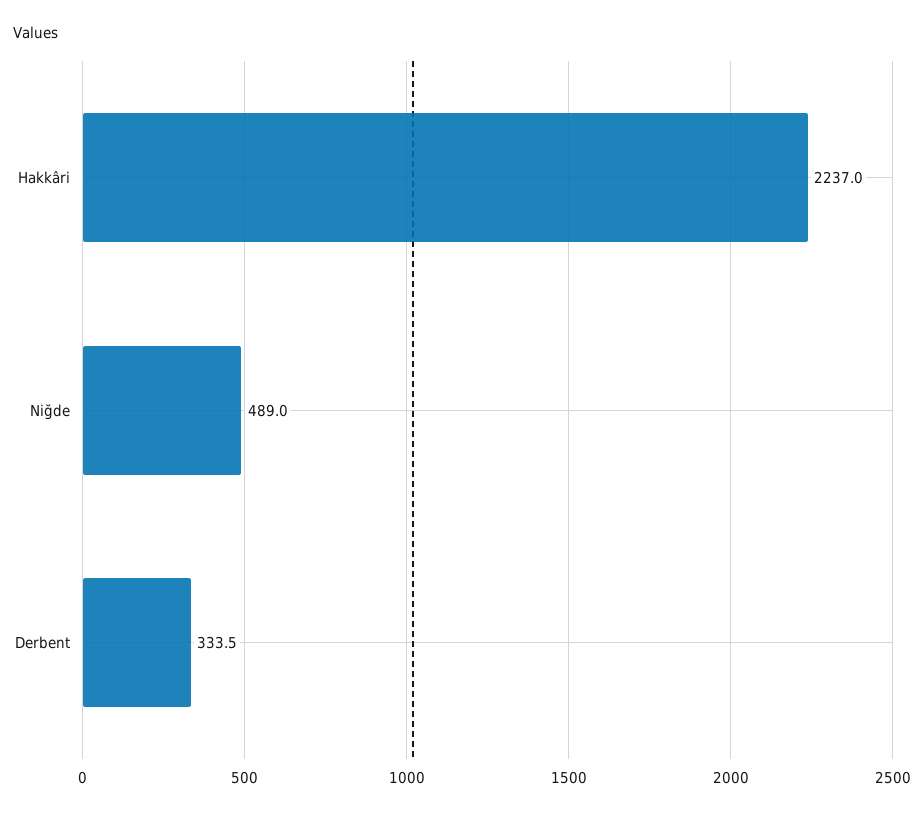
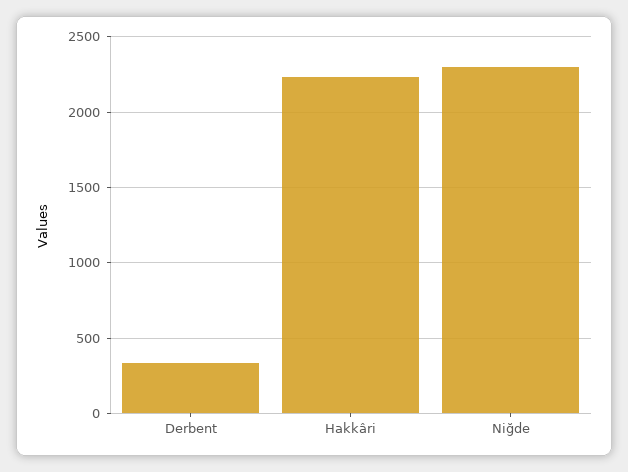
Niğde: 489 -> 2300

